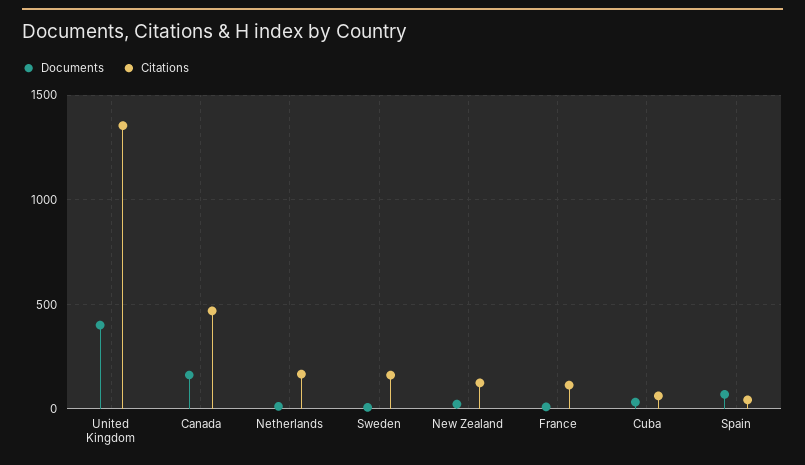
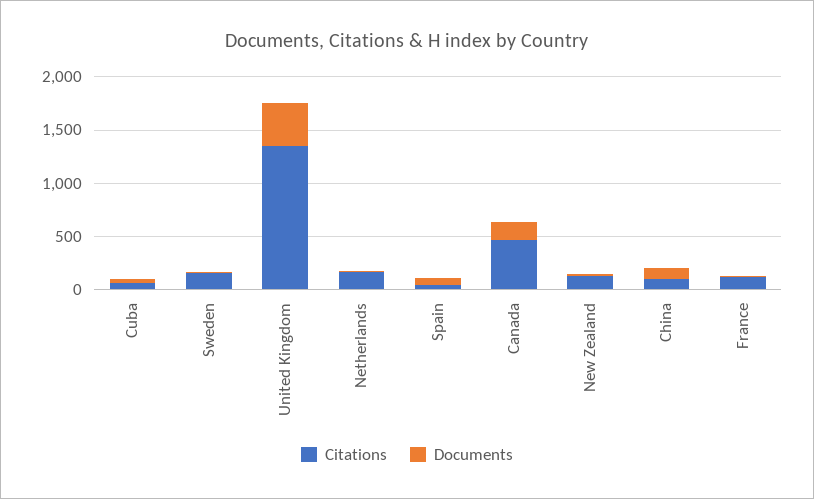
Citations, China: none -> 100
Documents, China: none -> 100

